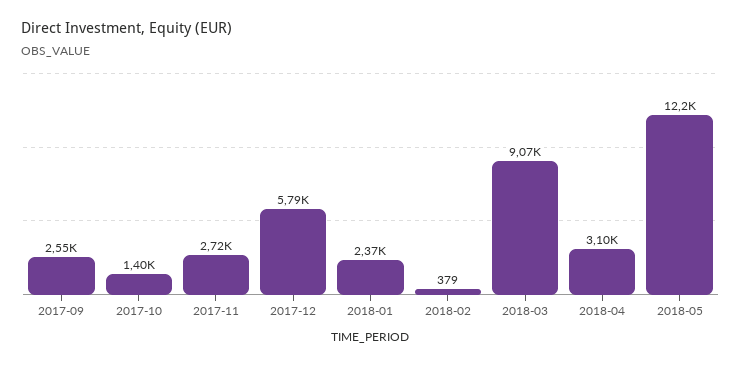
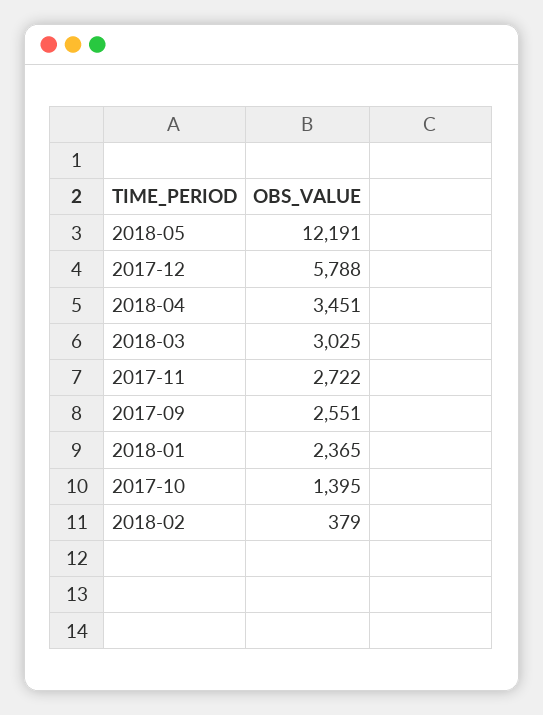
2018-03: 9070 -> 3025
2018-04: 3100 -> 3451

